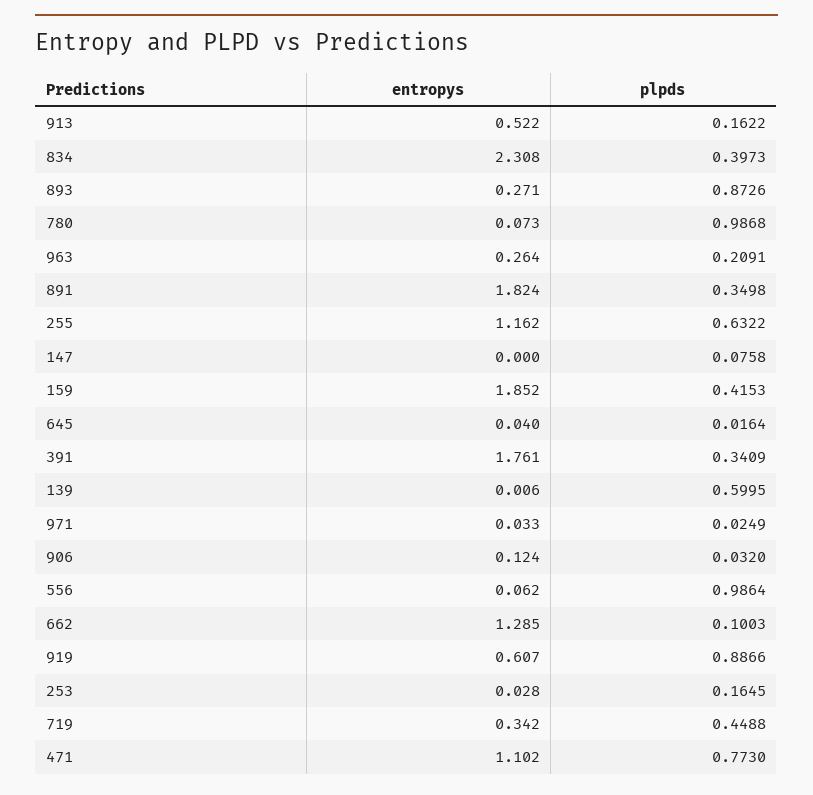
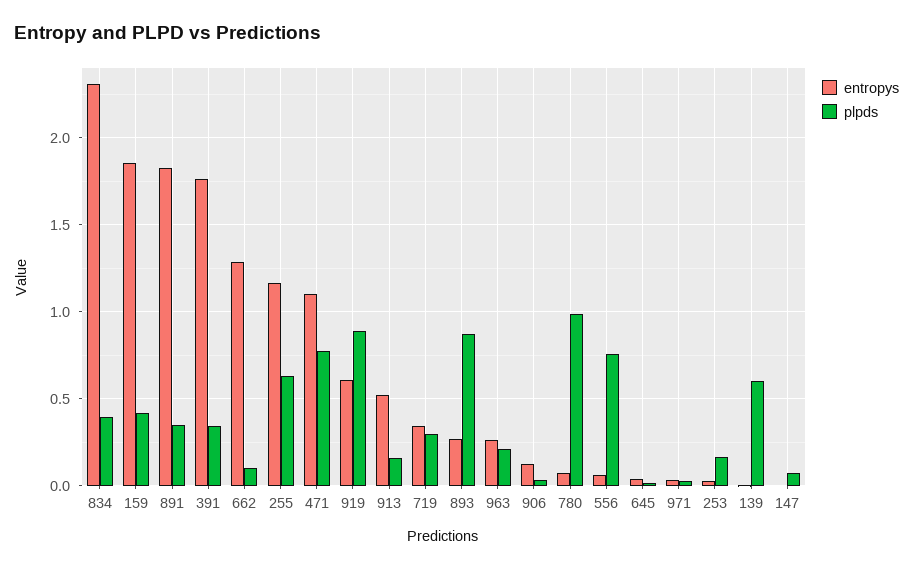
plpds, 556: 0.9864 -> 0.75
plpds, 719: 0.4488 -> 0.3

